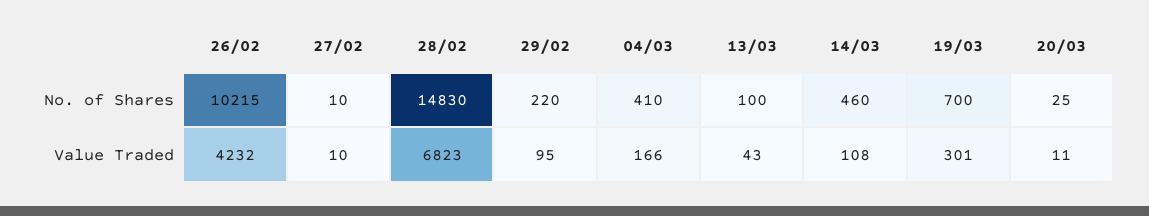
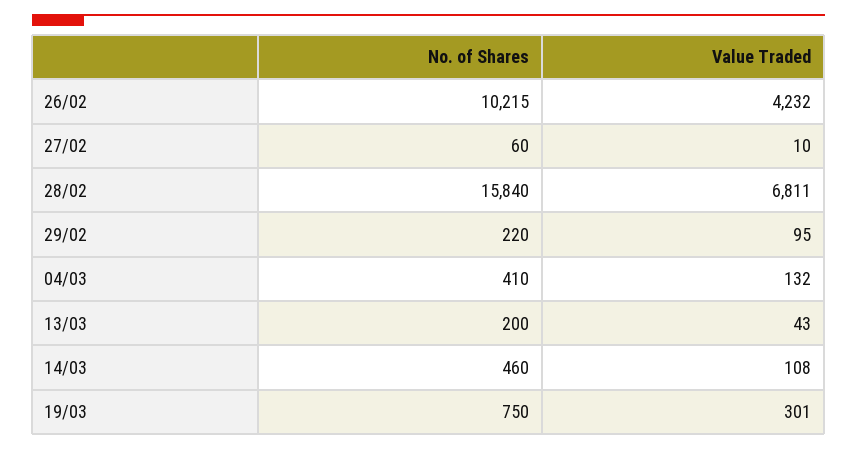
27/02, No. of Shares: 10 -> 60
28/02, No. of Shares: 14830 -> 15840
13/03, No. of Shares: 100 -> 200
19/03, No. of Shares: 700 -> 750
20/03, No. of Shares: 25 -> none
28/02, Value Traded: 6823 -> 6811
04/03, Value Traded: 166 -> 132
20/03, Value Traded: 11 -> none

